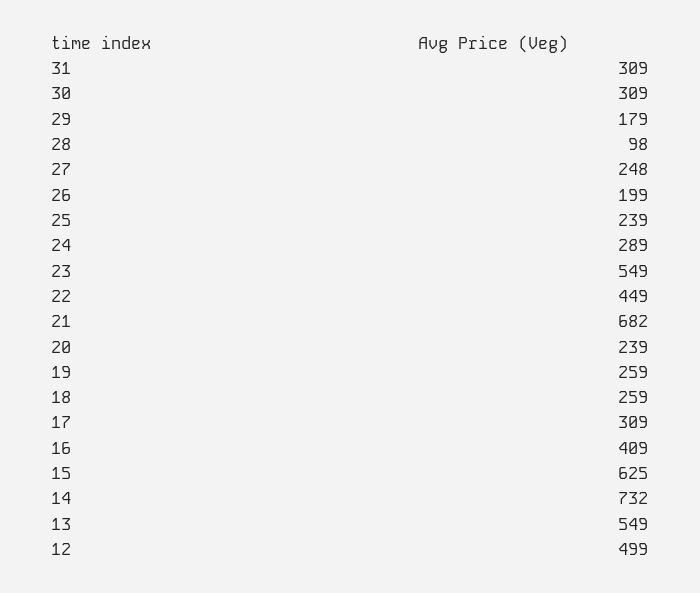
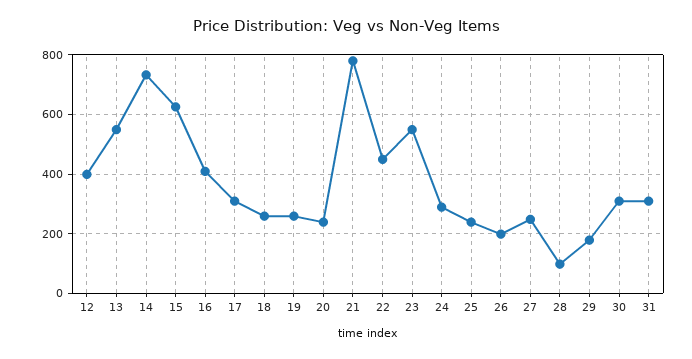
21: 682 -> 775
12: 499 -> 400

